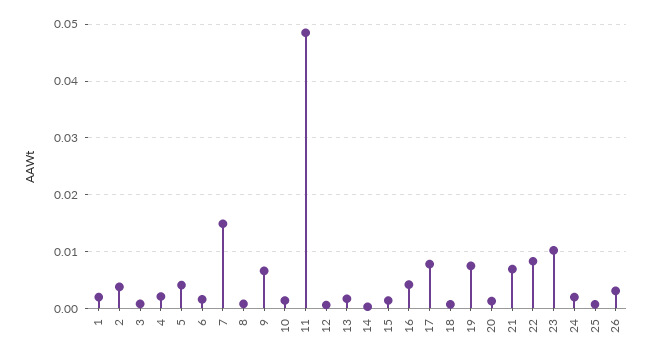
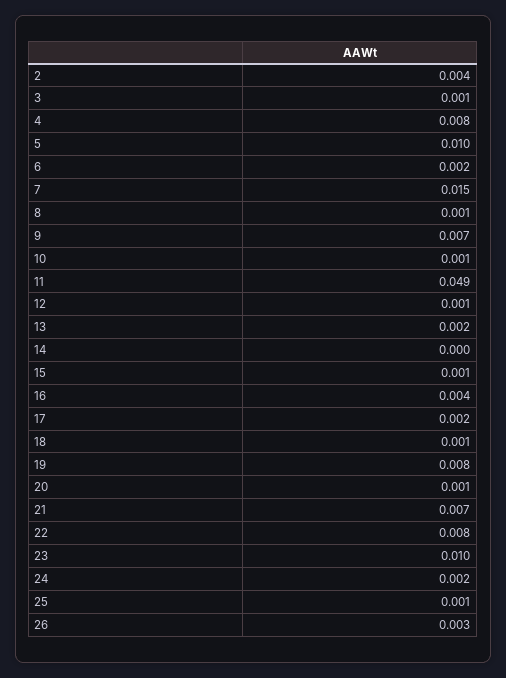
1: 0.002 -> none
4: 0.002 -> 0.008
5: 0.004 -> 0.01
17: 0.008 -> 0.002

